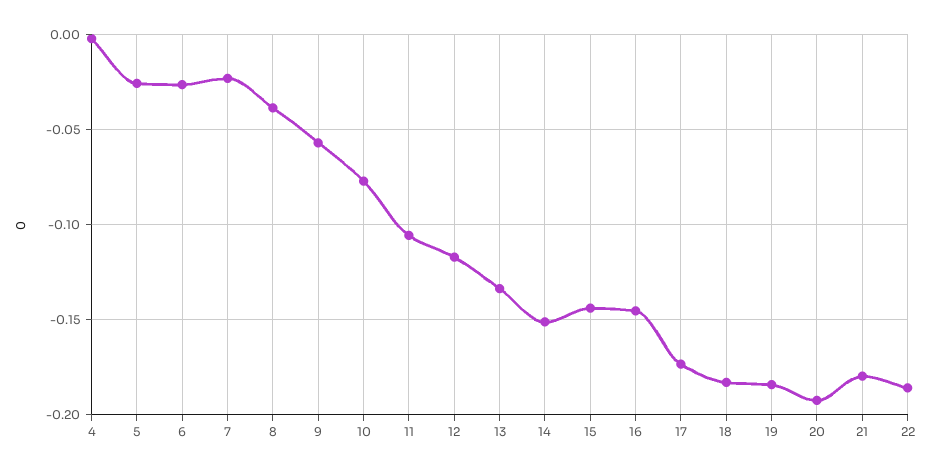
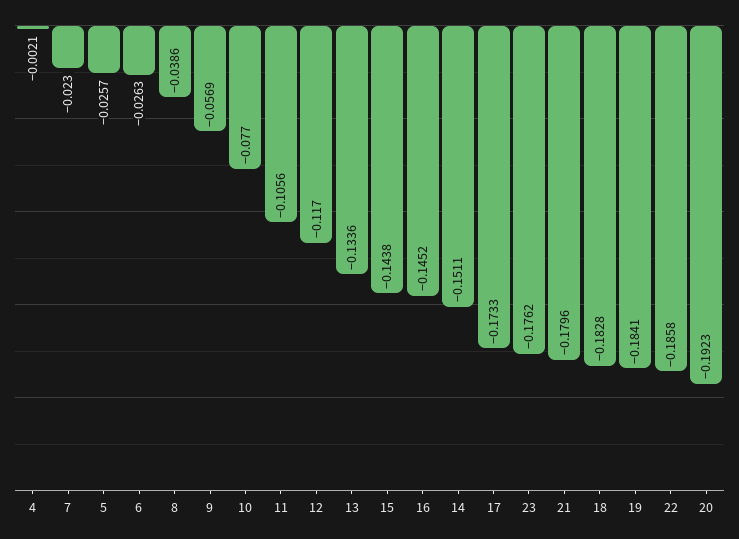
23: none -> -0.1762

